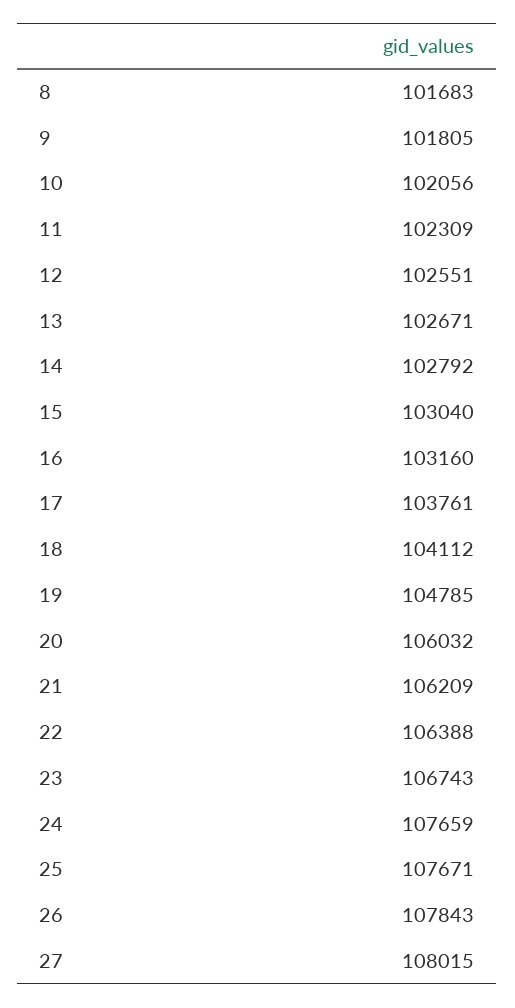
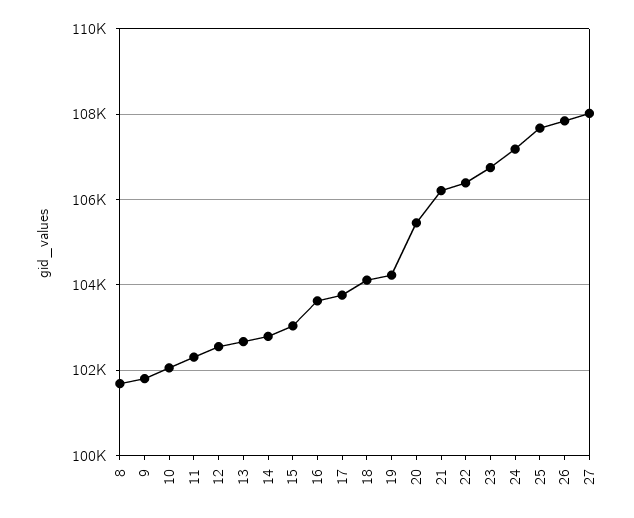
16: 103160 -> 103600
19: 104785 -> 104200
20: 106032 -> 105400
24: 107659 -> 107200

